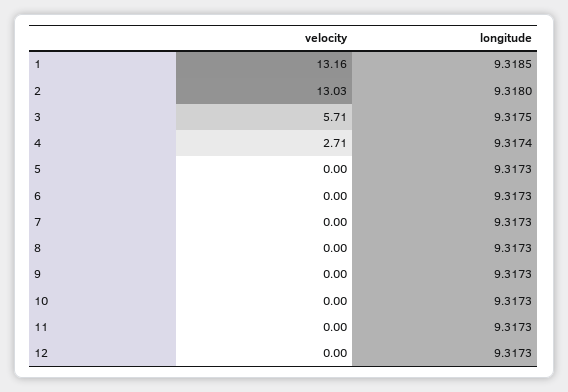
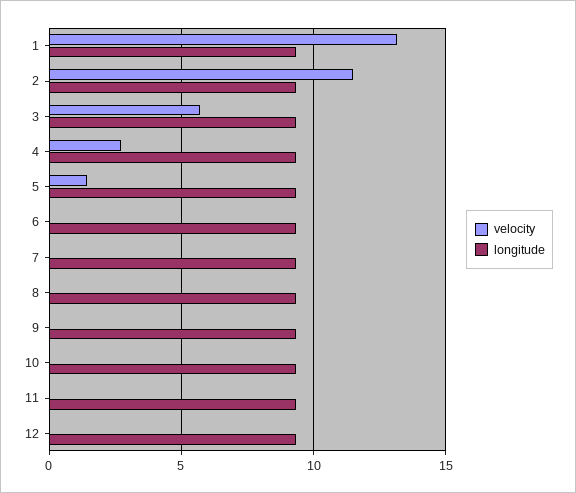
velocity, 2: 13.03 -> 11.5
velocity, 5: 0 -> 1.5

